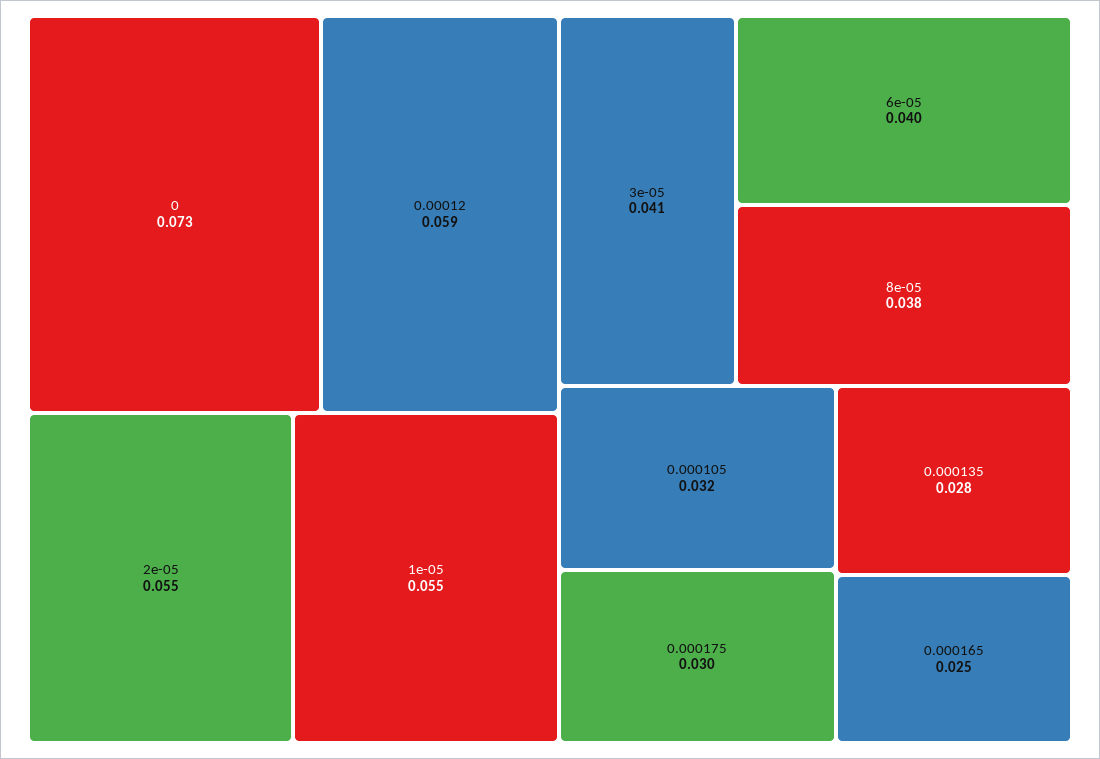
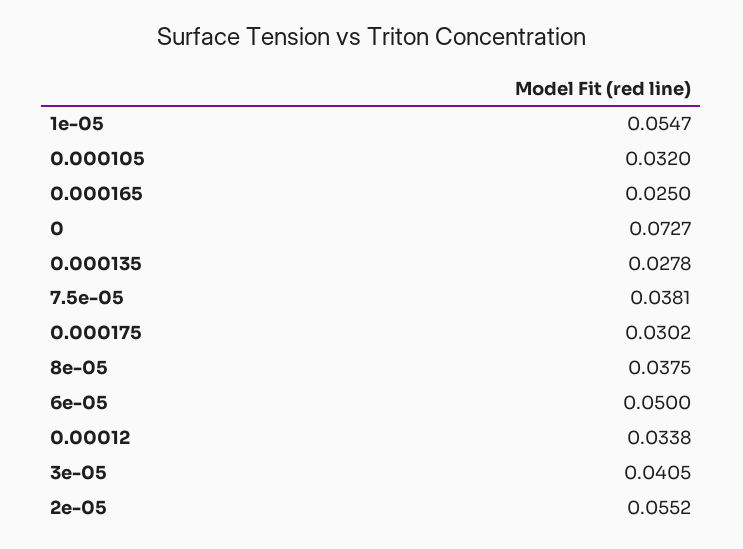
0.00012: 0.059 -> 0.0338
6e-05: 0.04 -> 0.05
7.5e-05: none -> 0.0381

